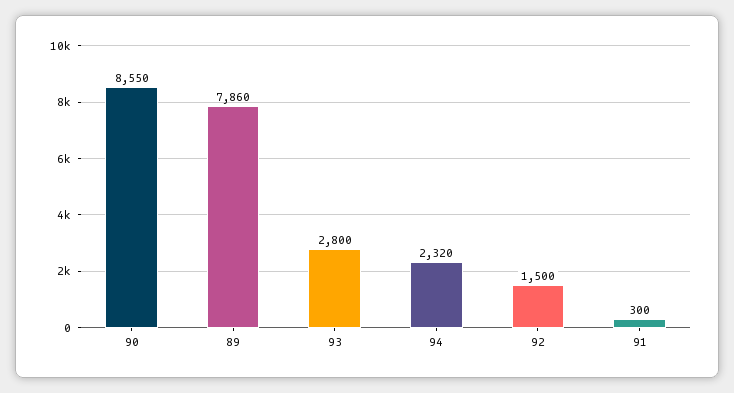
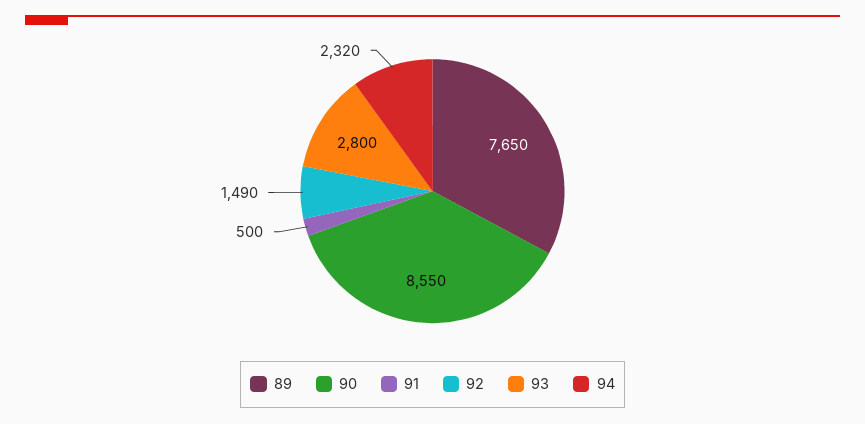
89: 7860 -> 7650
92: 1500 -> 1490
91: 300 -> 500

